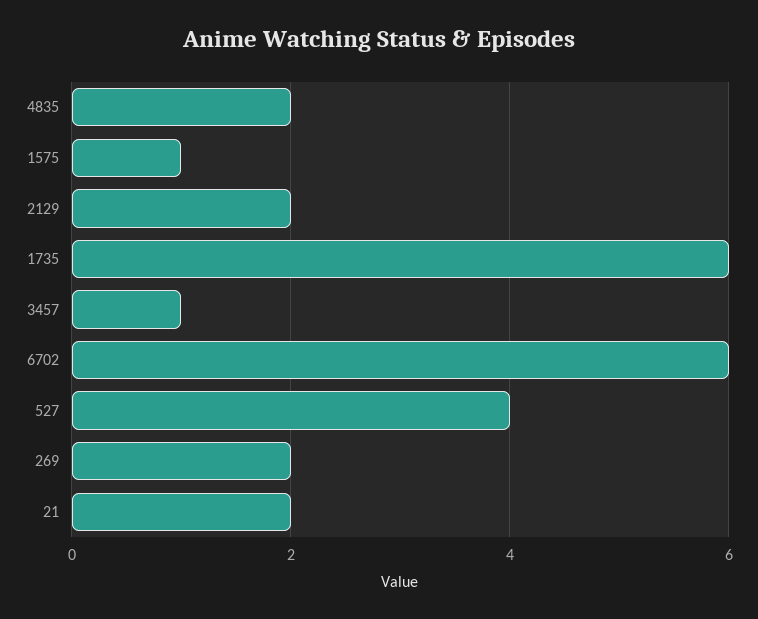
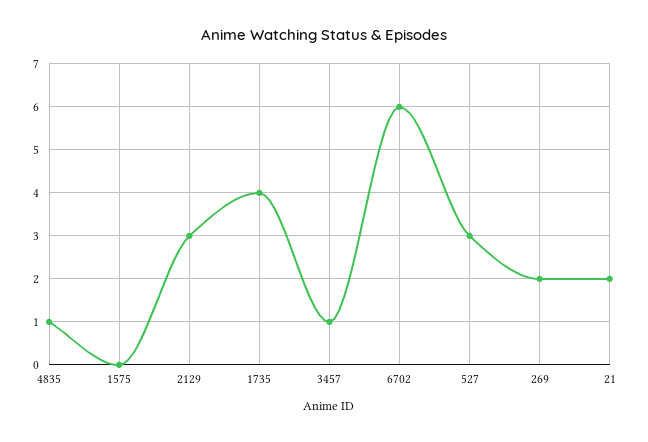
4835: 2 -> 1
1575: 1 -> 0
2129: 2 -> 3
1735: 6 -> 4
527: 4 -> 3

